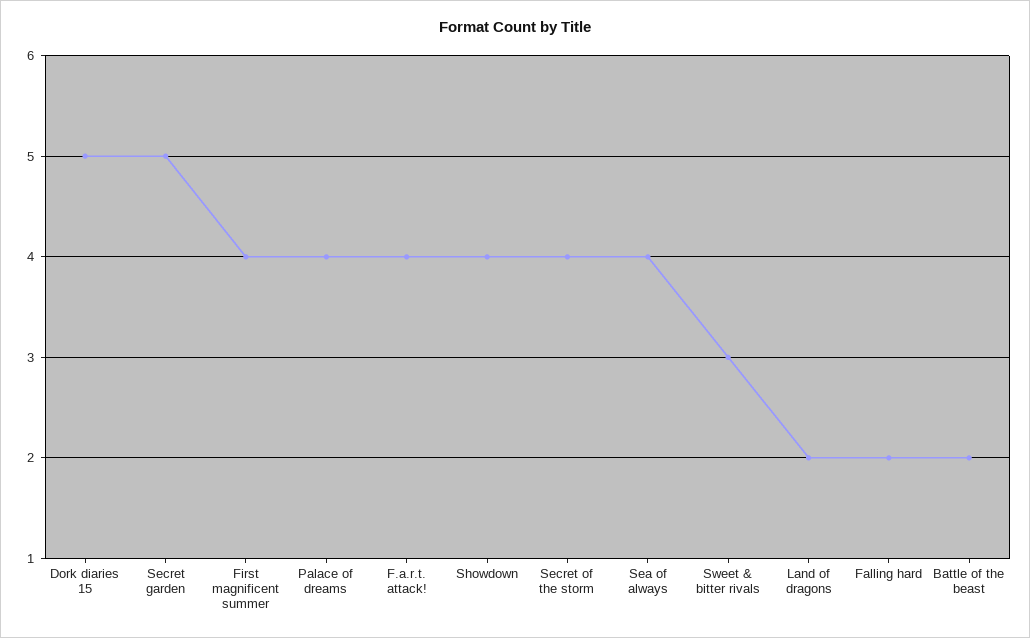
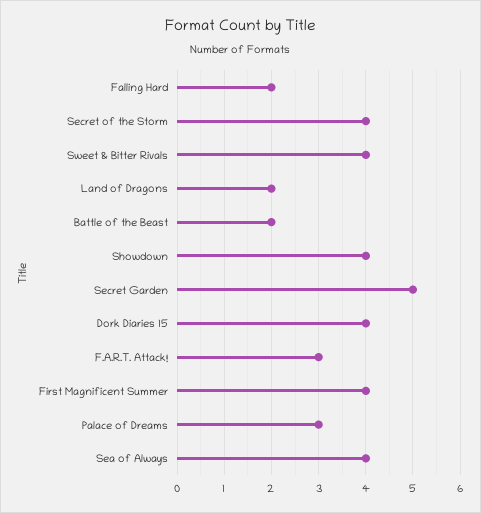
Dork diaries 15: 5 -> 4
Palace of dreams: 4 -> 3
F.a.r.t. attack!: 4 -> 3
Sweet & bitter rivals: 3 -> 4

